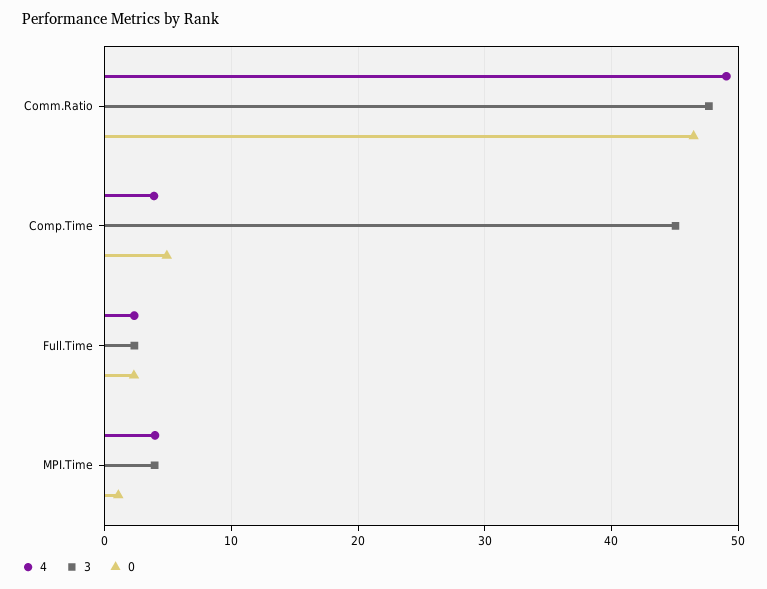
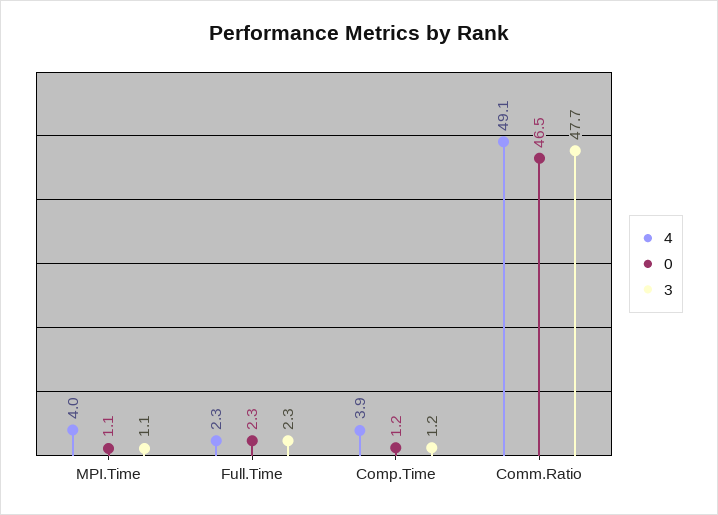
3, Comp.Time: 45 -> 1.2
0, Comp.Time: 5 -> 1.2
3, MPI.Time: 4 -> 1.1

